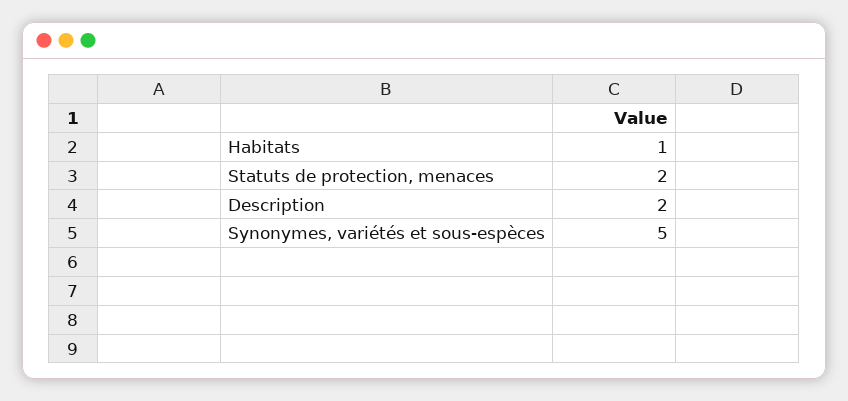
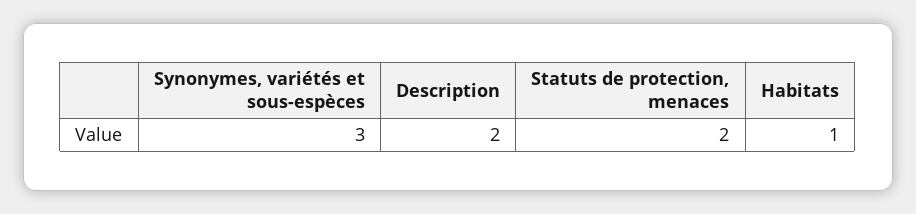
Synonymes, variétés et sous-espèces: 5 -> 3

